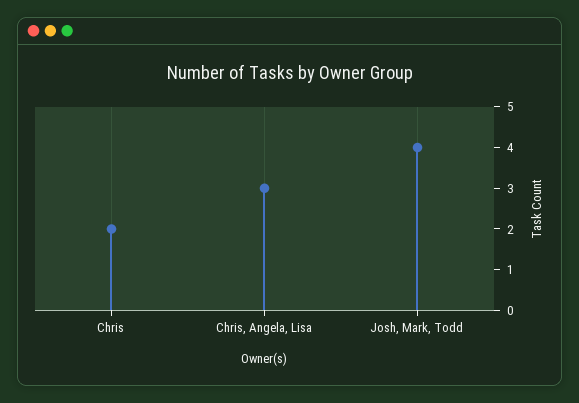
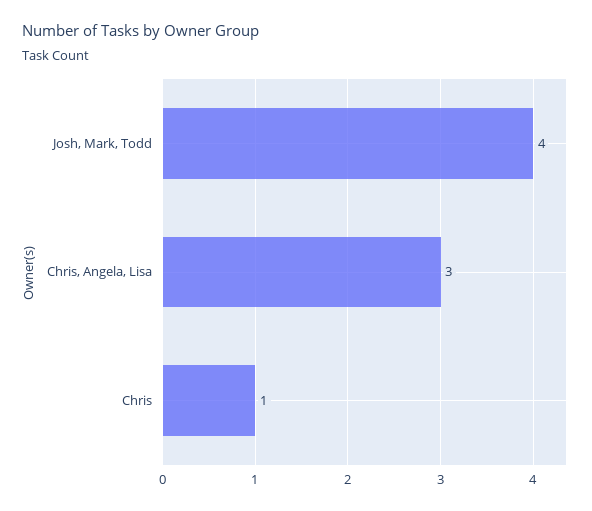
Chris: 2 -> 1

